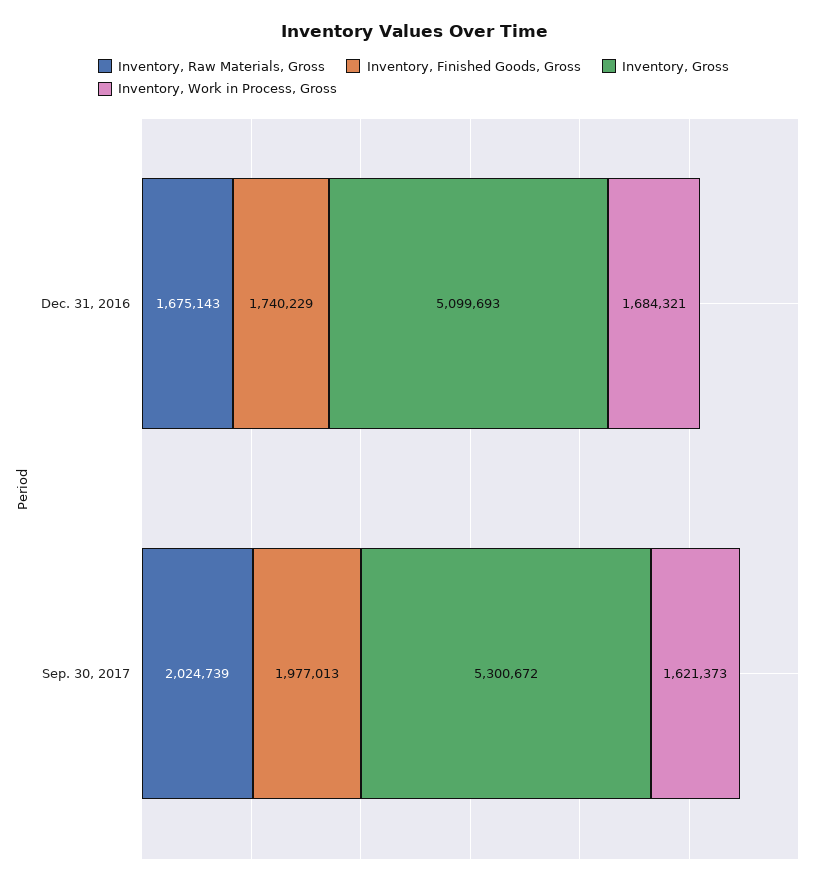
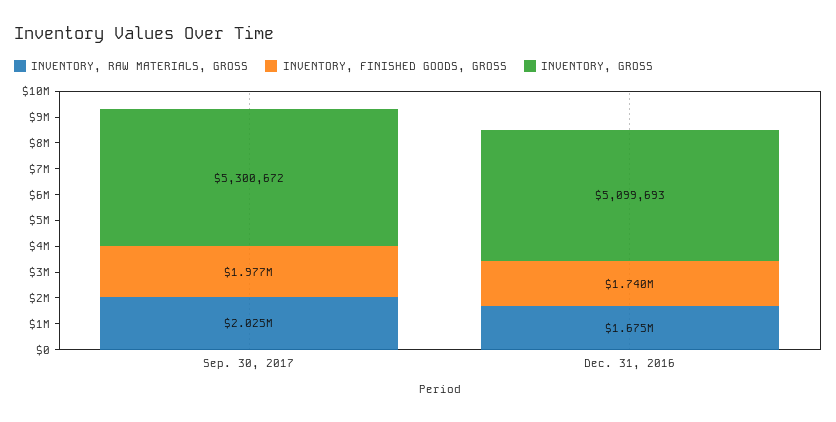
Inventory, Work in Process, Gross, Dec. 31, 2016: 1684321 -> none
Inventory, Work in Process, Gross, Sep. 30, 2017: 1621373 -> none

